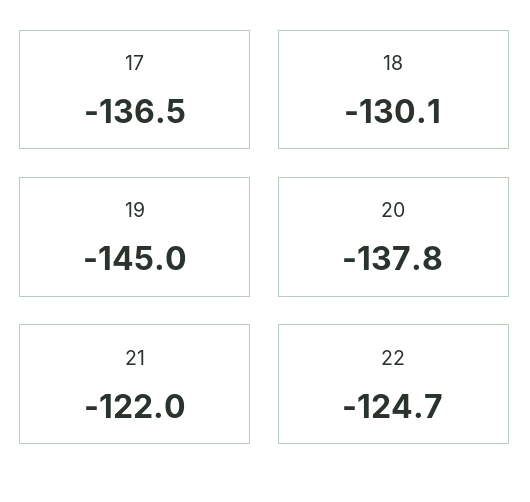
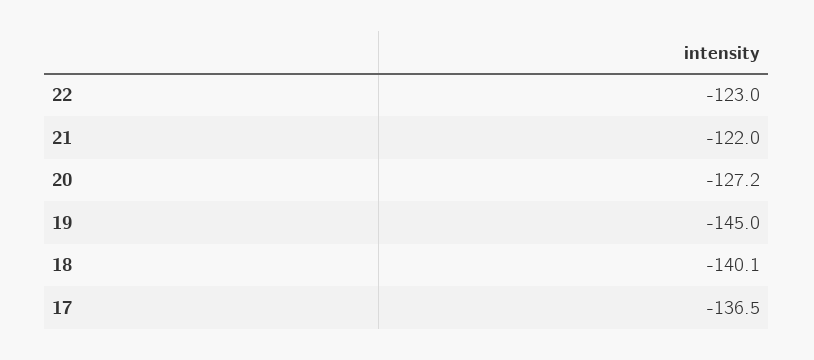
18: -130.1 -> -140.1
20: -137.8 -> -127.2
22: -124.7 -> -123

